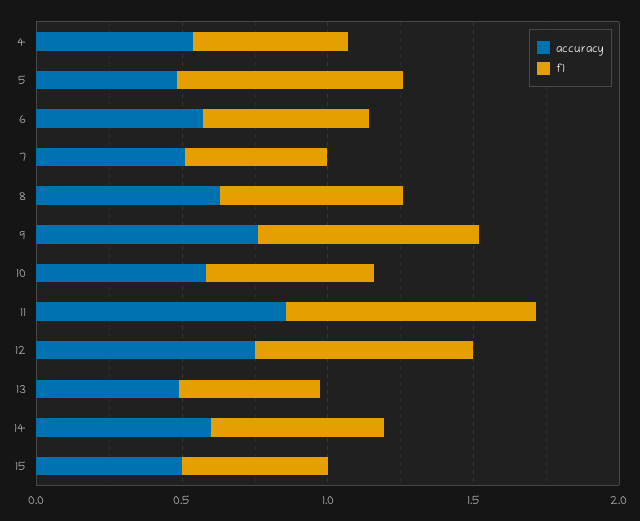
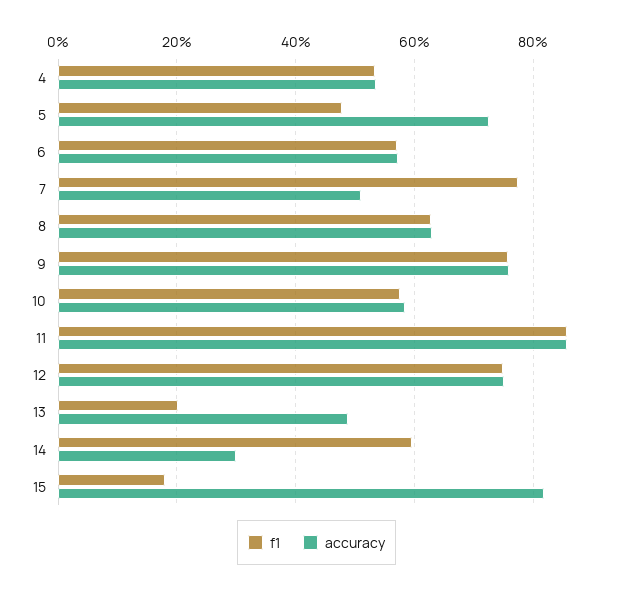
accuracy, 5: 0.5 -> 0.72
f1, 5: 0.8 -> 0.48
f1, 7: 0.5 -> 0.78
f1, 13: 0.5 -> 0.2
accuracy, 14: 0.6 -> 0.3
accuracy, 15: 0.5 -> 0.82
f1, 15: 0.5 -> 0.18

